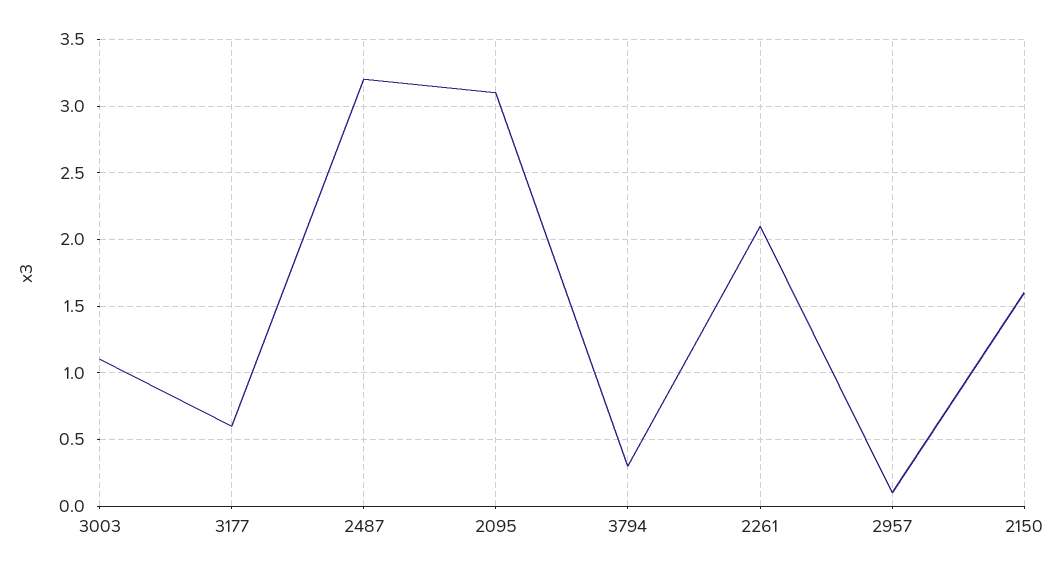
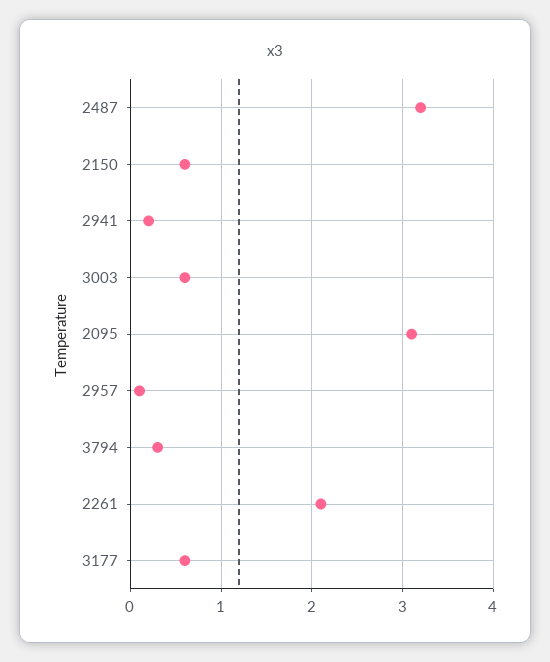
3003: 1.1 -> 0.6
2150: 1.6 -> 0.6
2941: none -> 0.2

